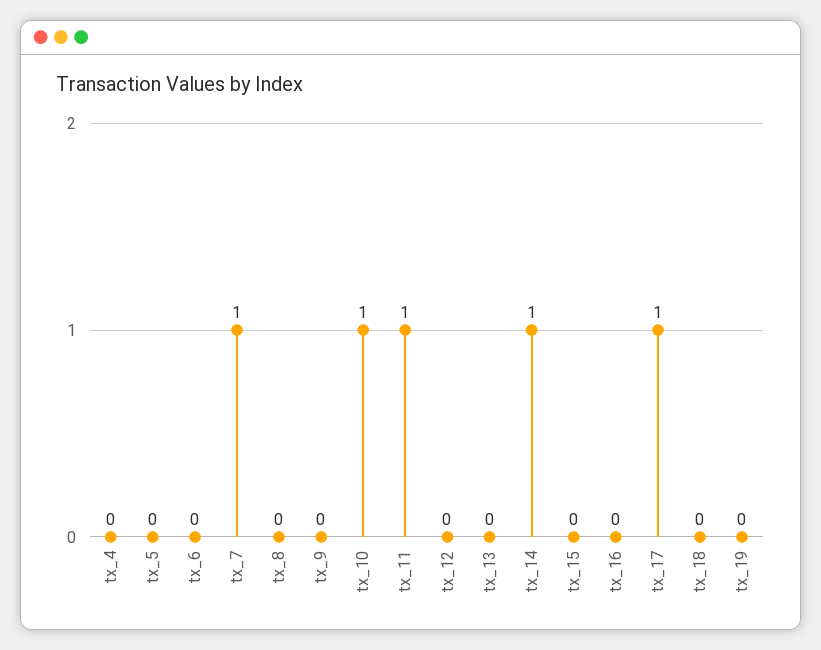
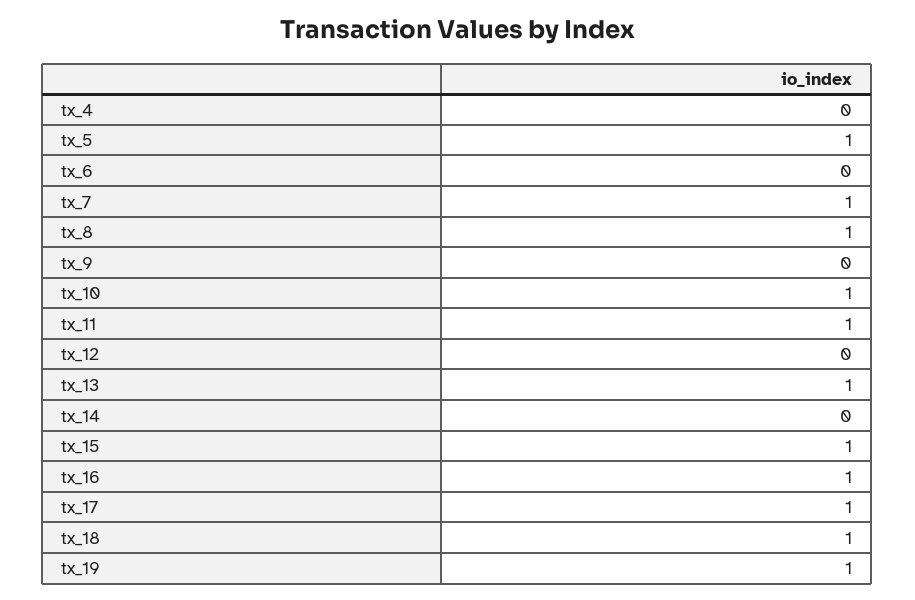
tx_5: 0 -> 1
tx_8: 0 -> 1
tx_13: 0 -> 1
tx_14: 1 -> 0
tx_15: 0 -> 1
tx_16: 0 -> 1
tx_18: 0 -> 1
tx_19: 0 -> 1

